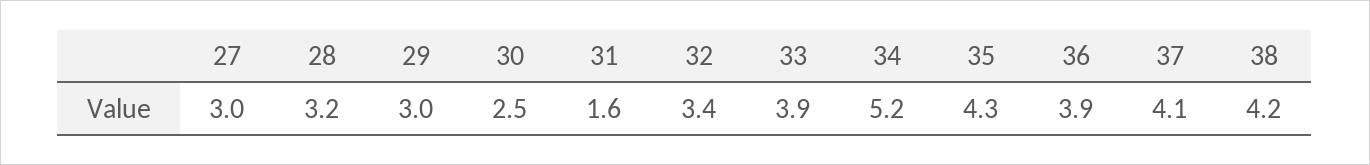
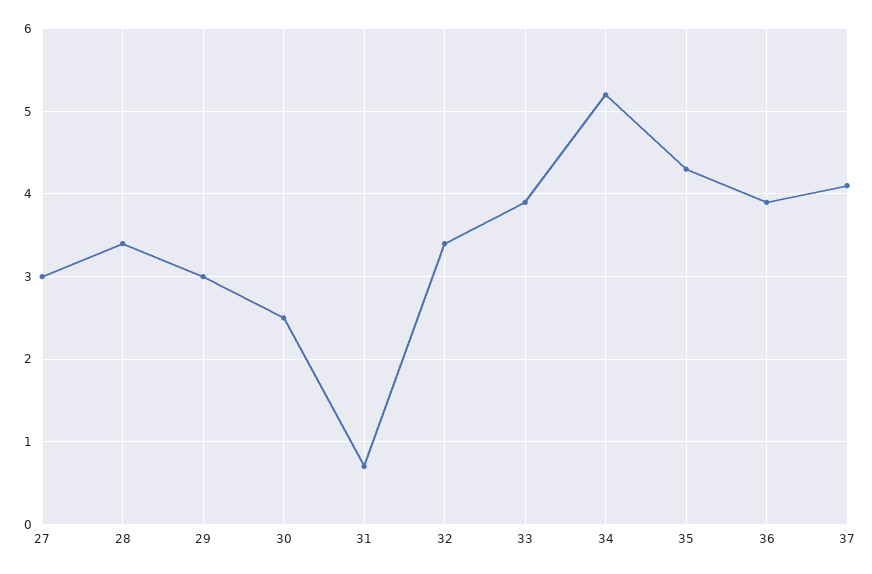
28: 3.2 -> 3.4
31: 1.6 -> 0.7
38: 4.2 -> none

